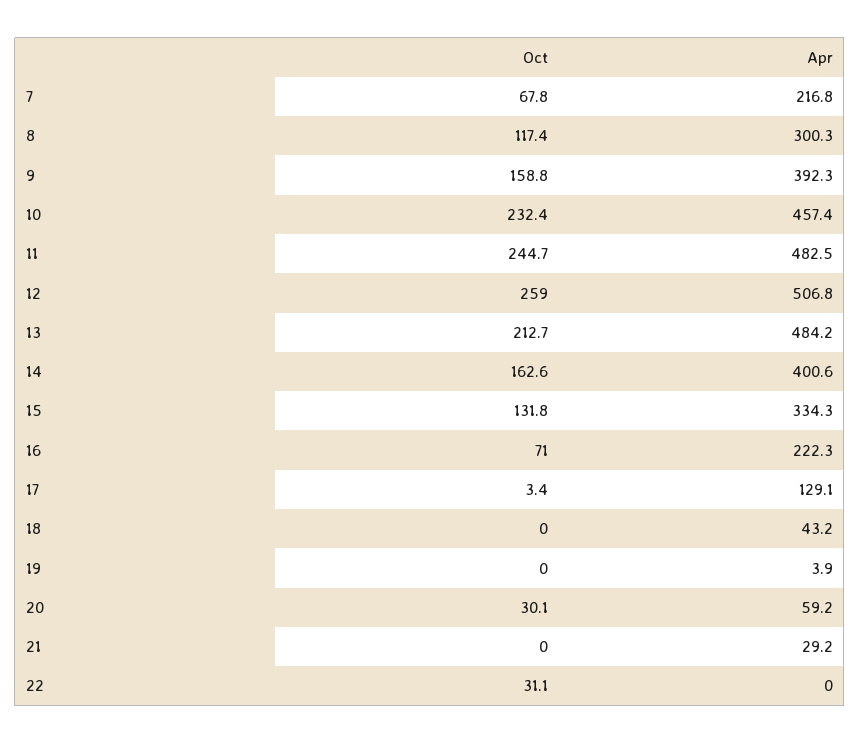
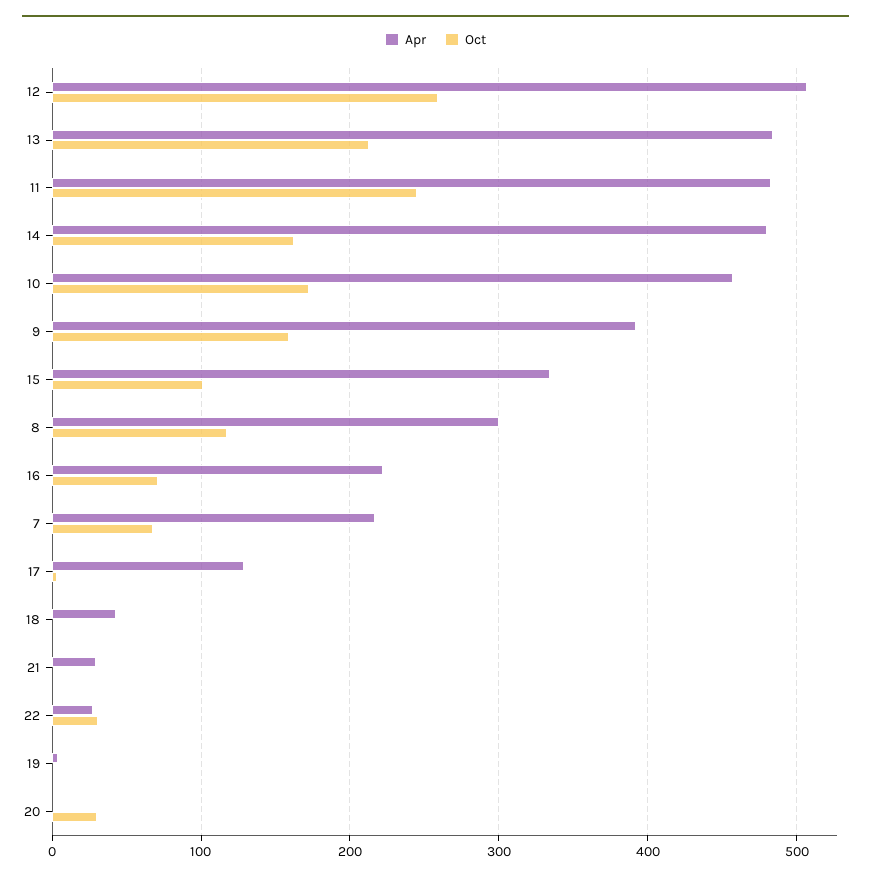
Oct, 10: 232.4 -> 170
Apr, 14: 400.6 -> 480
Oct, 15: 131.8 -> 100
Apr, 20: 59.2 -> 0
Apr, 22: 0 -> 30

